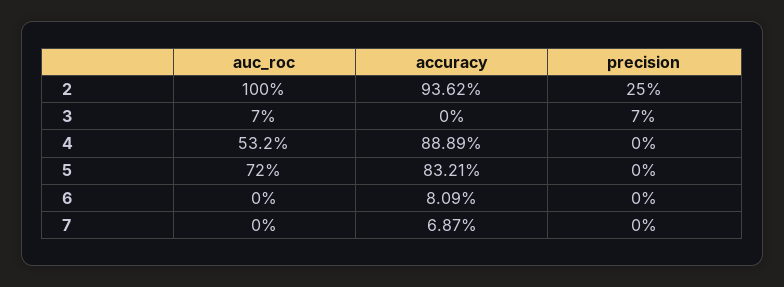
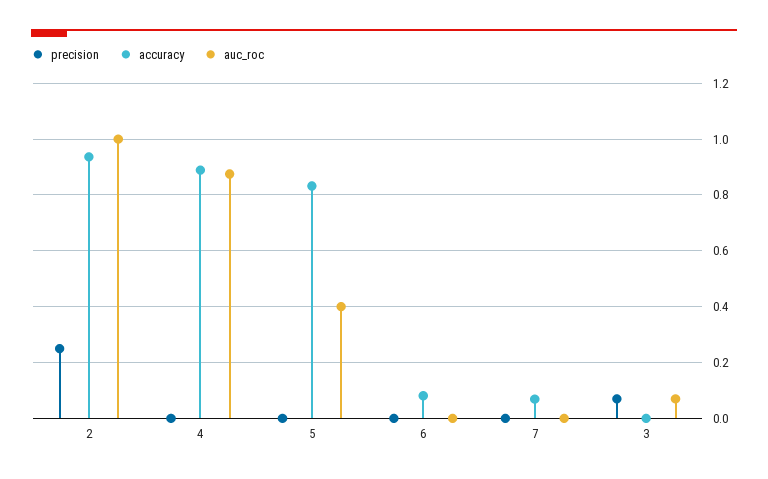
auc_roc, 4: 0.532 -> 0.875
auc_roc, 5: 0.72 -> 0.4

